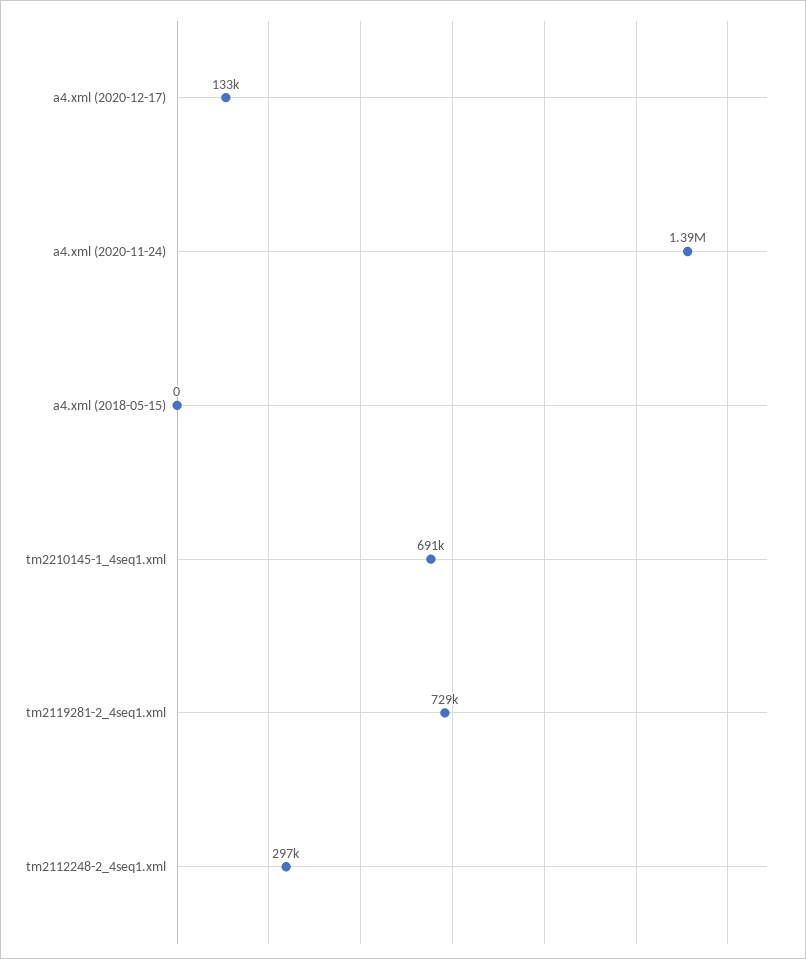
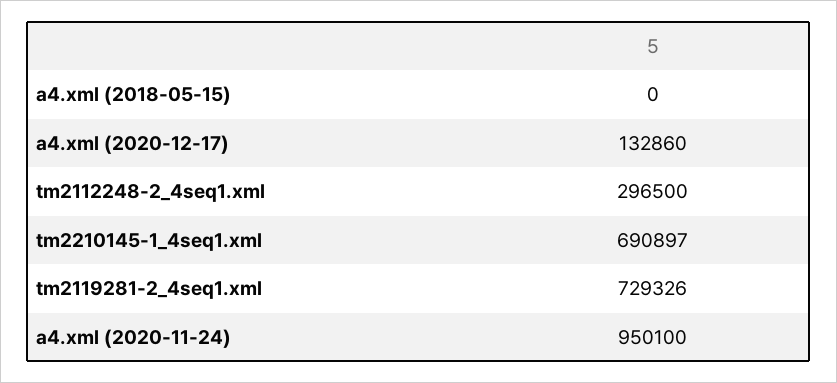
a4.xml (2020-11-24): 1390000 -> 950100

